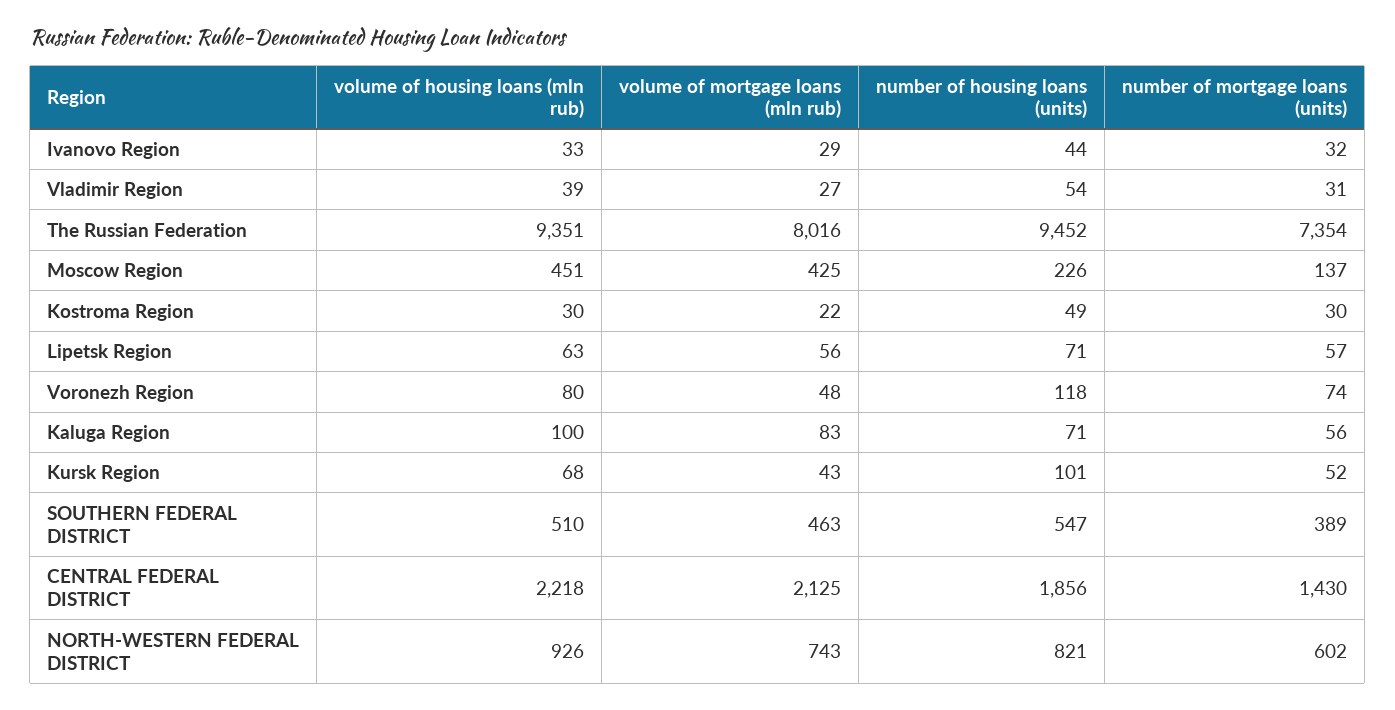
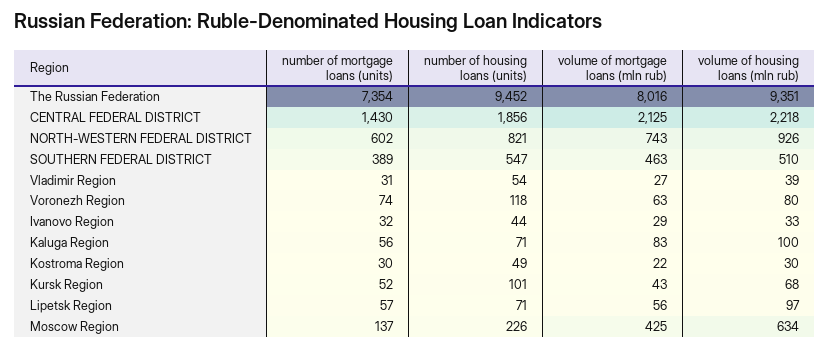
volume of housing loans (mln rub), Moscow Region: 451 -> 634
volume of housing loans (mln rub), Lipetsk Region: 63 -> 97
volume of mortgage loans (mln rub), Voronezh Region: 48 -> 63

